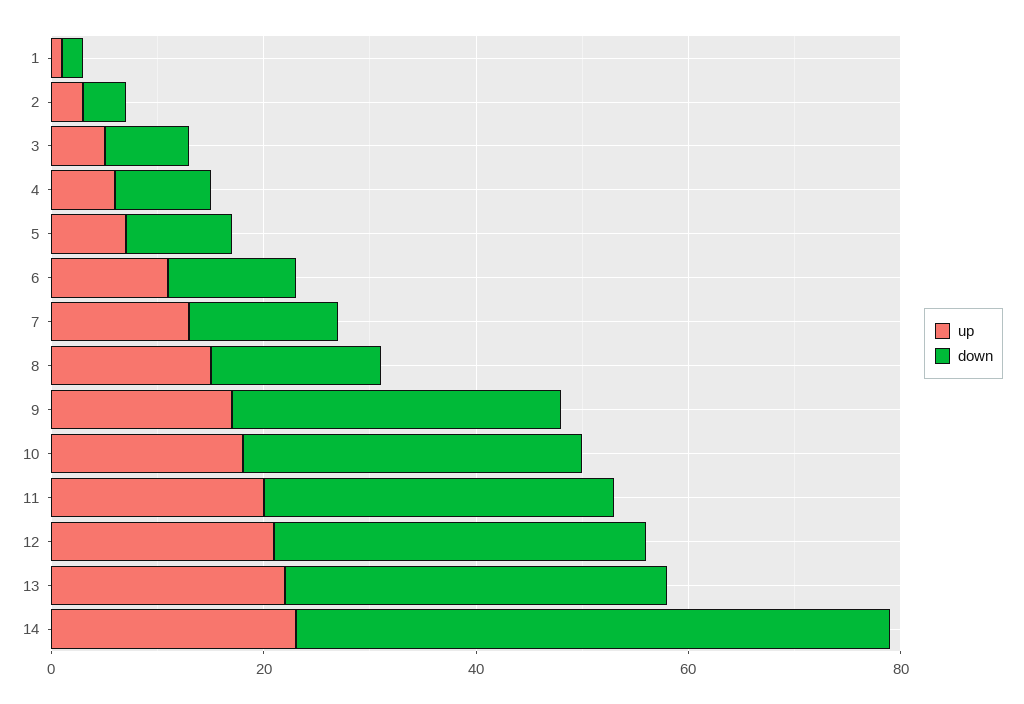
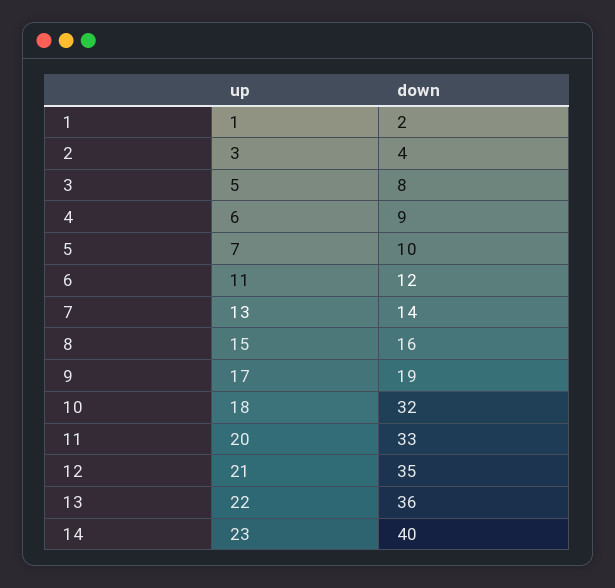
down, 9: 30 -> 19
down, 14: 55 -> 40

